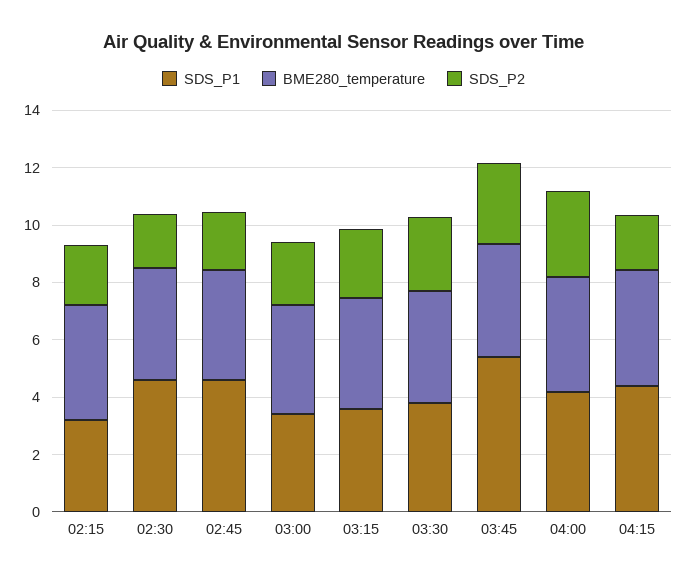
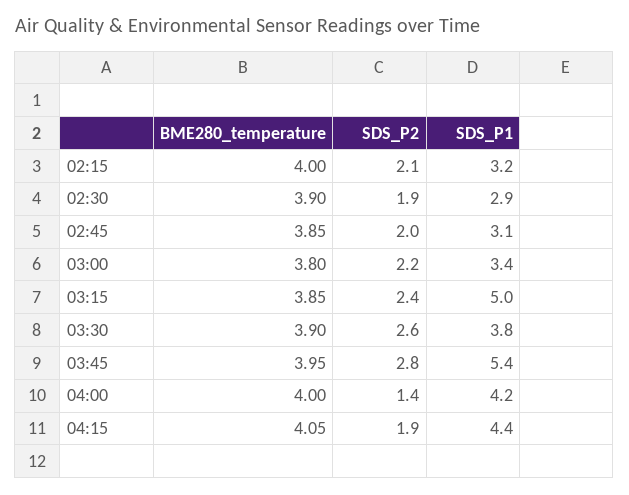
SDS_P1, 02:30: 4.5 -> 2.9
SDS_P1, 02:45: 4.5 -> 3.1
SDS_P1, 03:15: 3.5 -> 5
SDS_P2, 04:00: 3 -> 1.4

